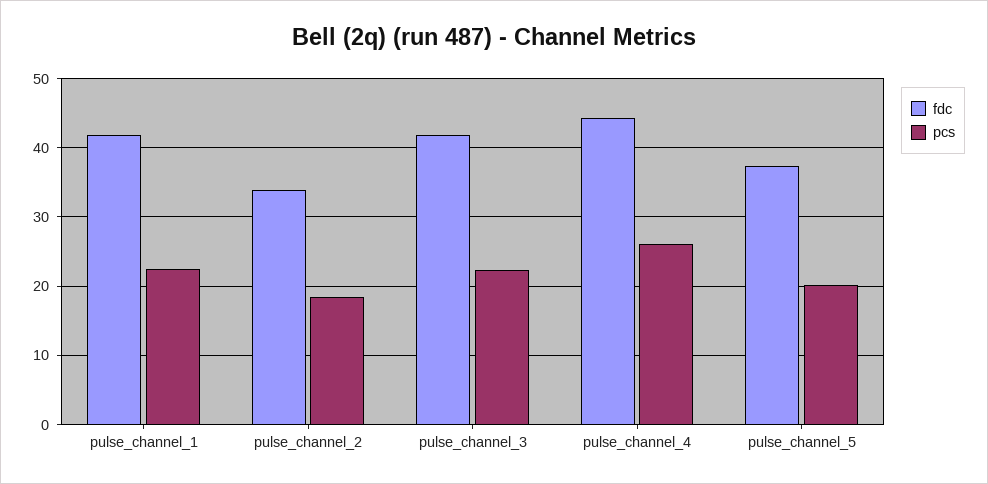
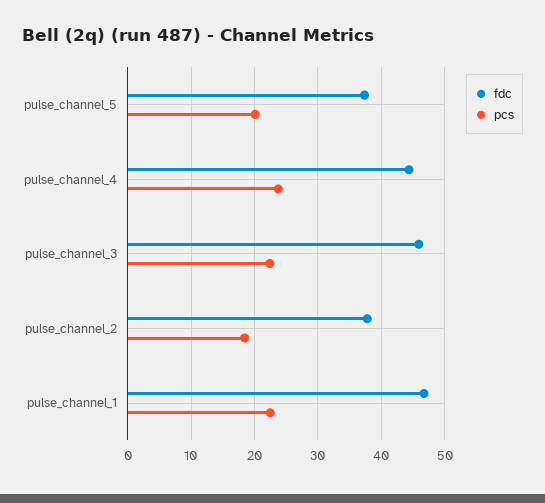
fdc, pulse_channel_1: 42 -> 47
fdc, pulse_channel_2: 34 -> 38
fdc, pulse_channel_3: 42 -> 46
pcs, pulse_channel_4: 26 -> 24

